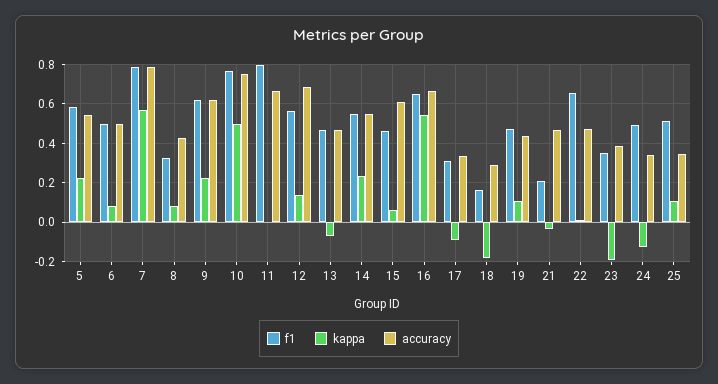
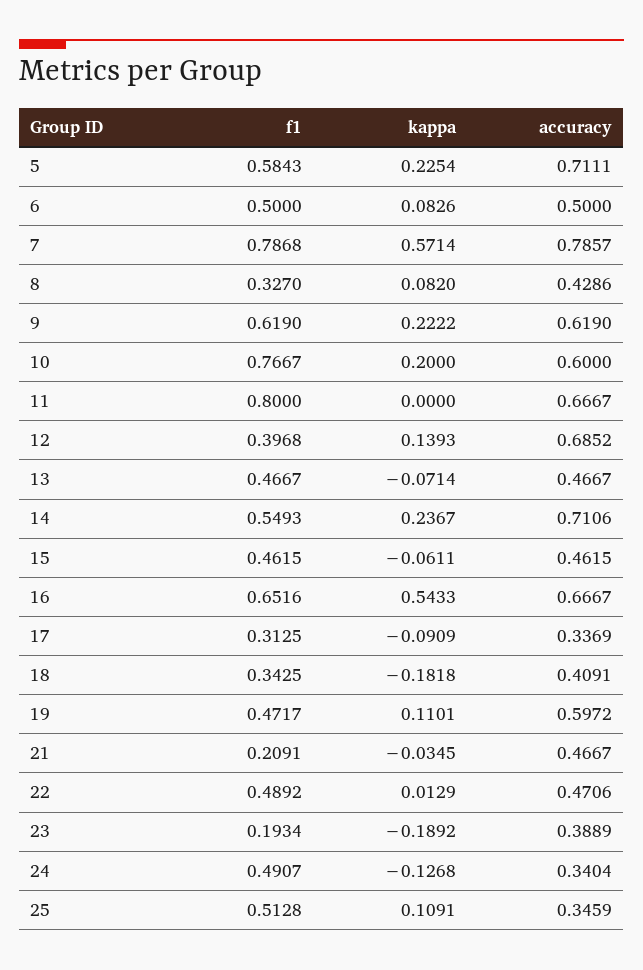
accuracy, 5: 0.55 -> 0.7111
kappa, 10: 0.5 -> 0.2
accuracy, 10: 0.75 -> 0.6
f1, 12: 0.55 -> 0.3968
accuracy, 14: 0.55 -> 0.7106
kappa, 15: 0.05 -> -0.0611
accuracy, 15: 0.6 -> 0.4615
f1, 18: 0.15 -> 0.3425
accuracy, 18: 0.3 -> 0.4091
accuracy, 19: 0.45 -> 0.5972
f1, 22: 0.65 -> 0.4892
f1, 23: 0.35 -> 0.1934

